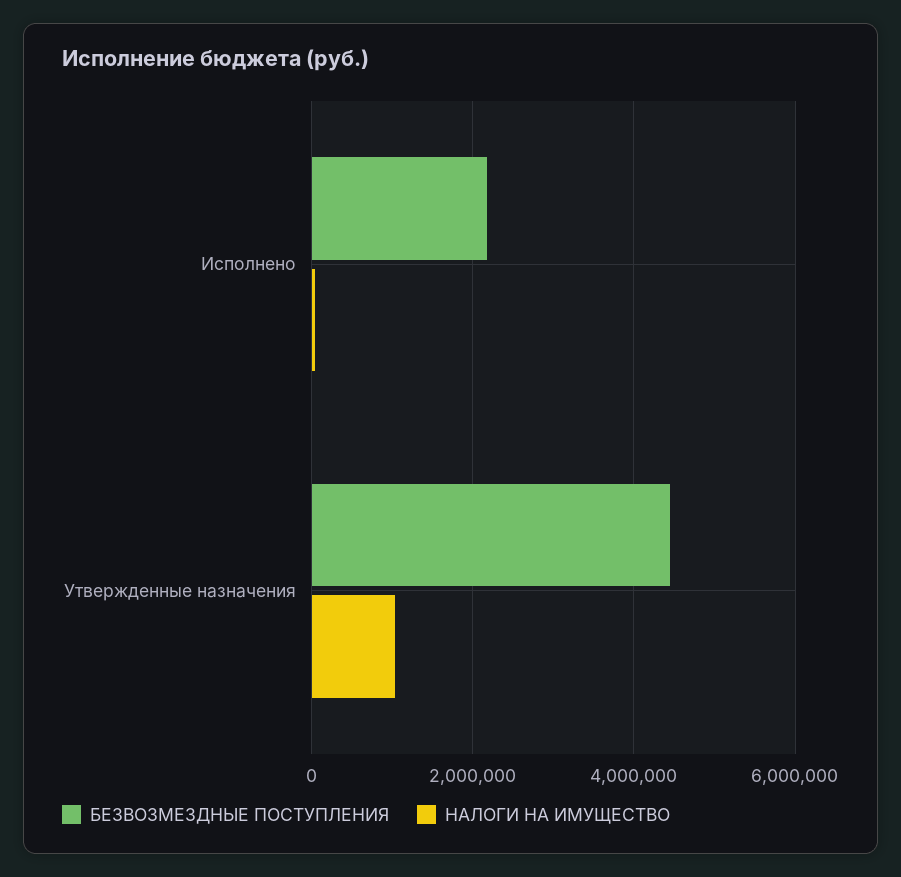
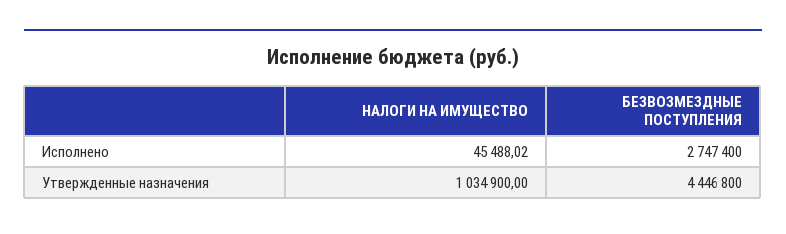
БЕЗВОЗМЕЗДНЫЕ ПОСТУПЛЕНИЯ, Исполнено: 2200000 -> 2747400

